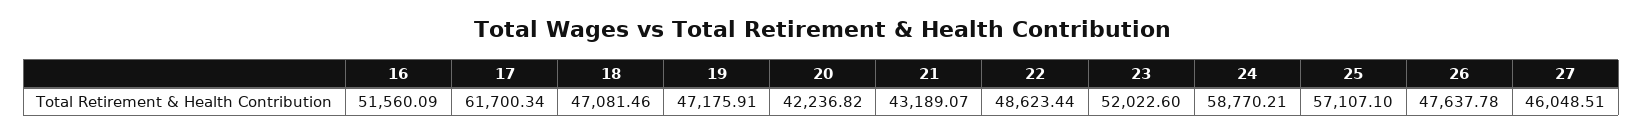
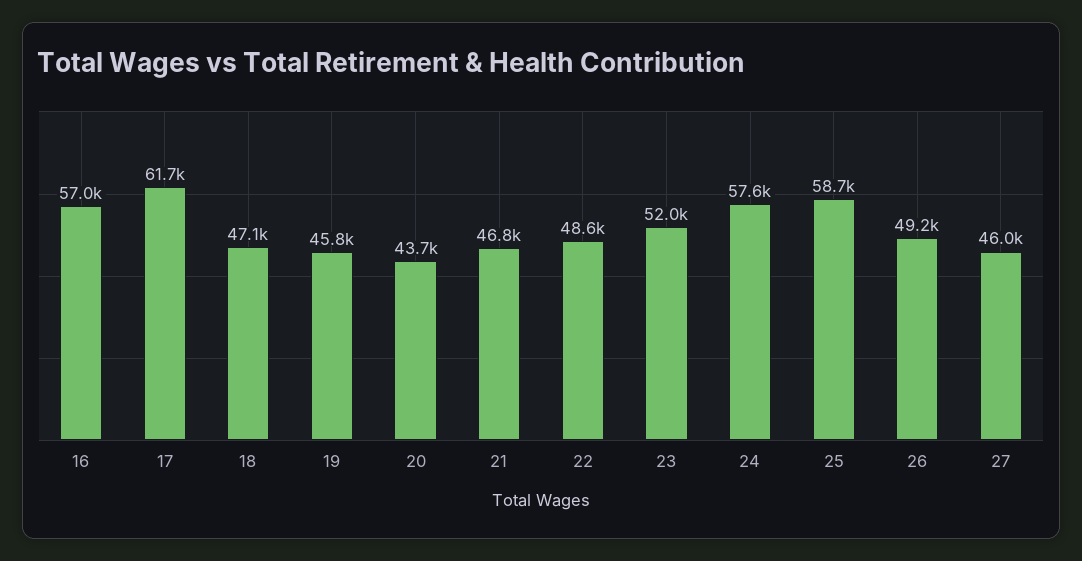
16: 51560.09 -> 57000
19: 47175.91 -> 45800
20: 42236.82 -> 43700
21: 43189.07 -> 46800
24: 58770.21 -> 57600
25: 57107.1 -> 58700
26: 47637.78 -> 49200

